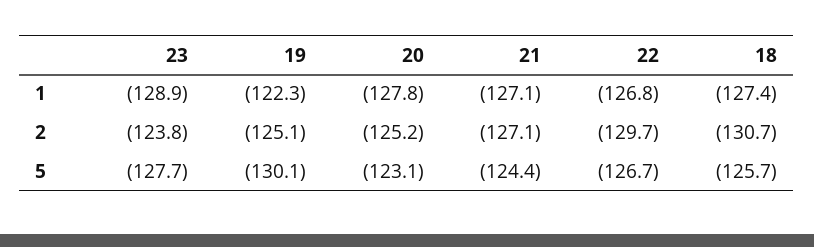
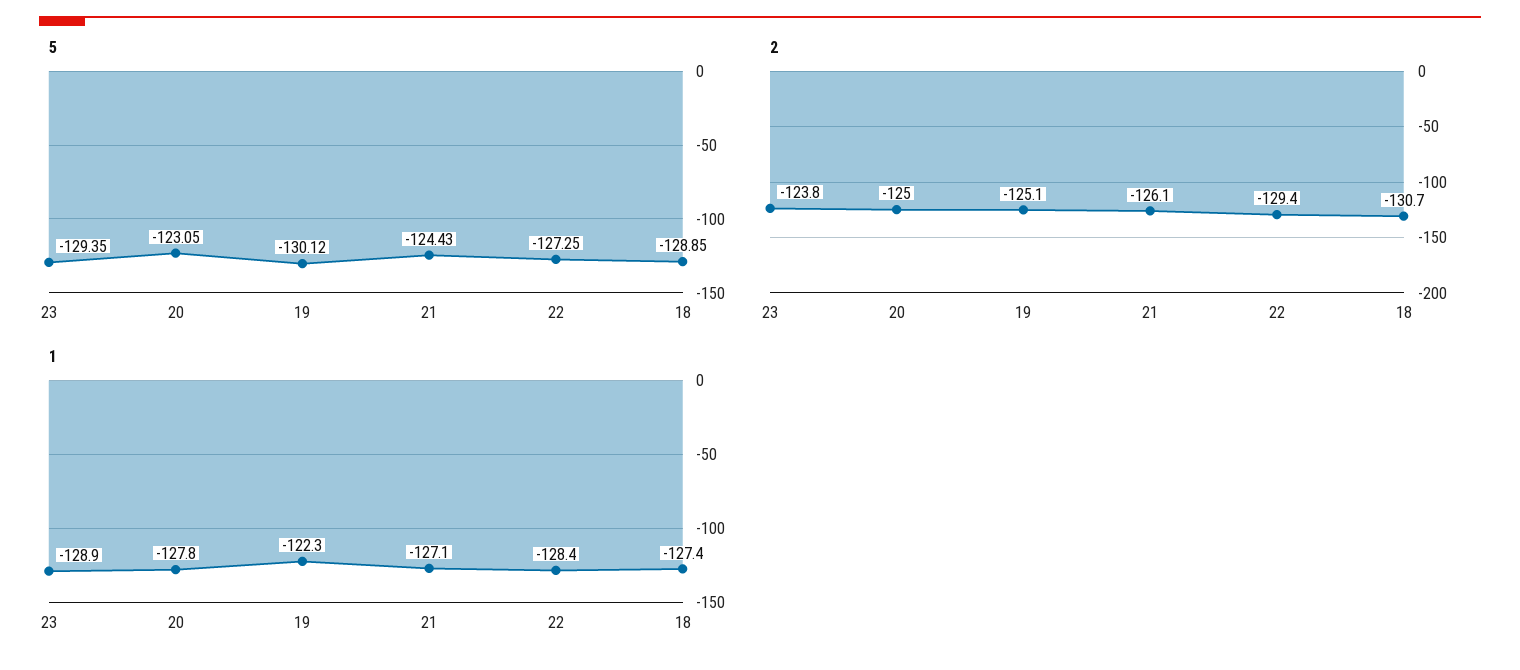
1, 22: -126.8 -> -128.4
2, 20: -125.2 -> -125
2, 21: -127.1 -> -126.1
2, 22: -129.7 -> -129.4
5, 23: -127.7 -> -129.35
5, 22: -126.7 -> -127.25
5, 18: -125.7 -> -128.85

